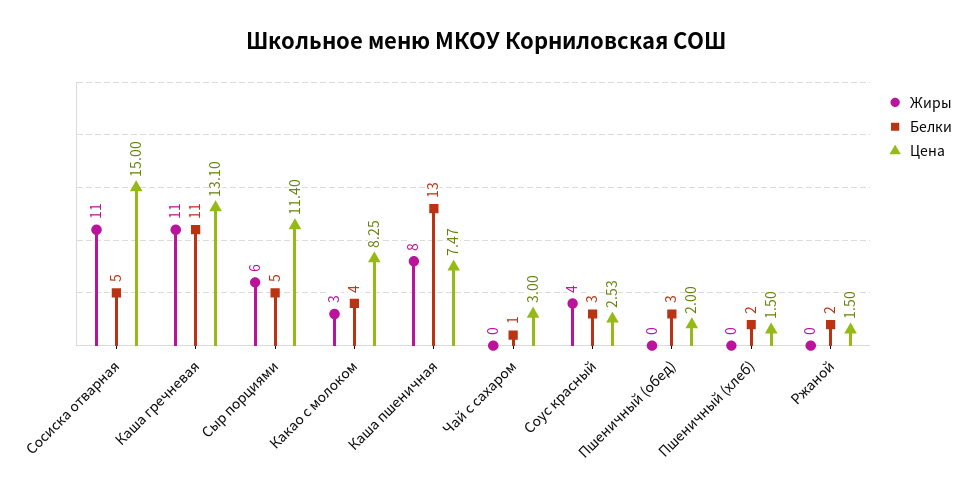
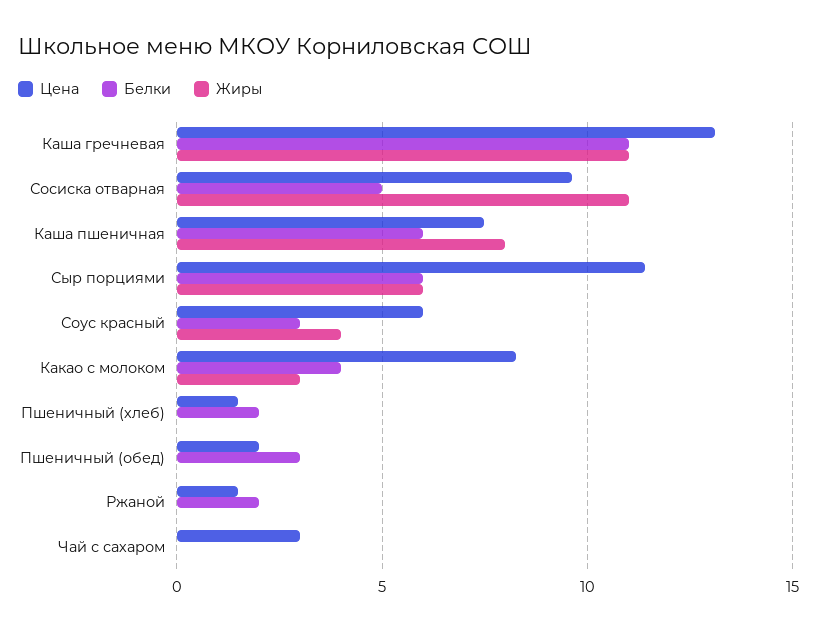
Цена, Сосиска отварная: 15 -> 9.5
Белки, Сыр порциями: 5 -> 6
Белки, Каша пшеничная: 13 -> 6
Белки, Чай с сахаром: 1 -> 0
Цена, Соус красный: 2.53 -> 6

